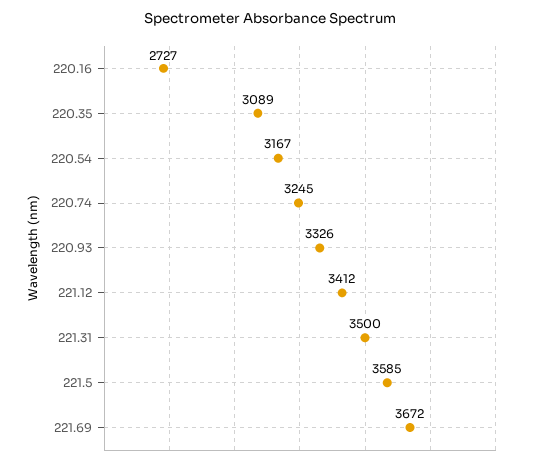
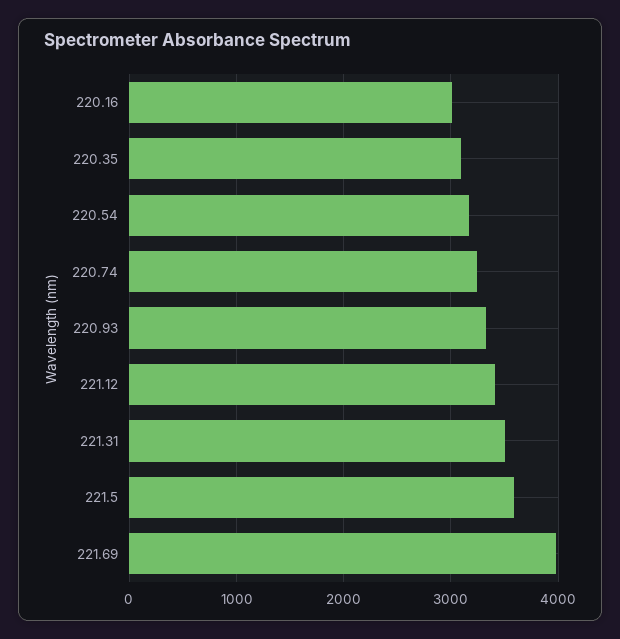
220.16: 2727 -> 3000
221.69: 3672 -> 4000

